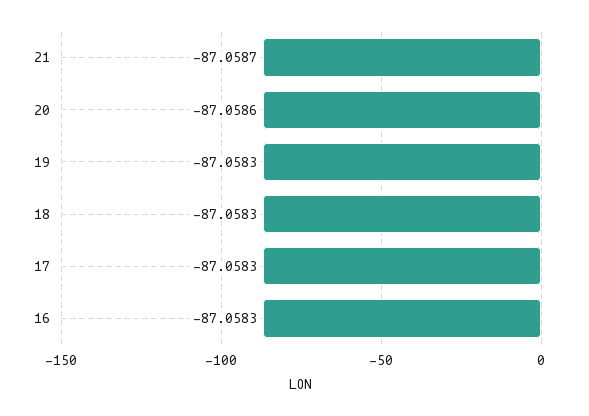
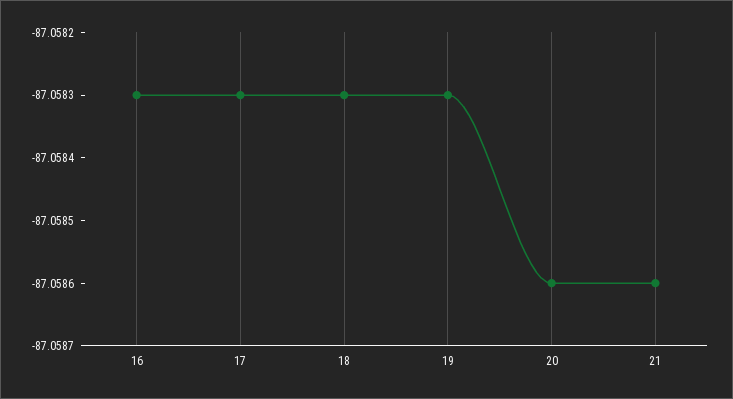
21: -87.0587 -> -87.0586

